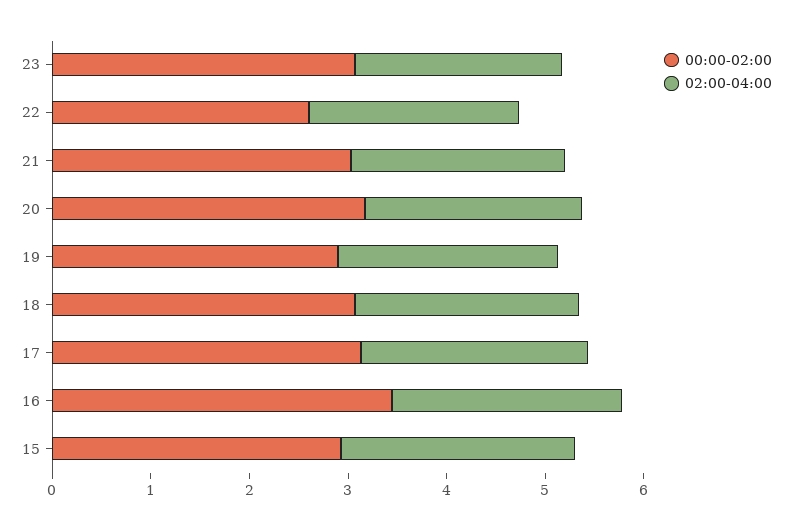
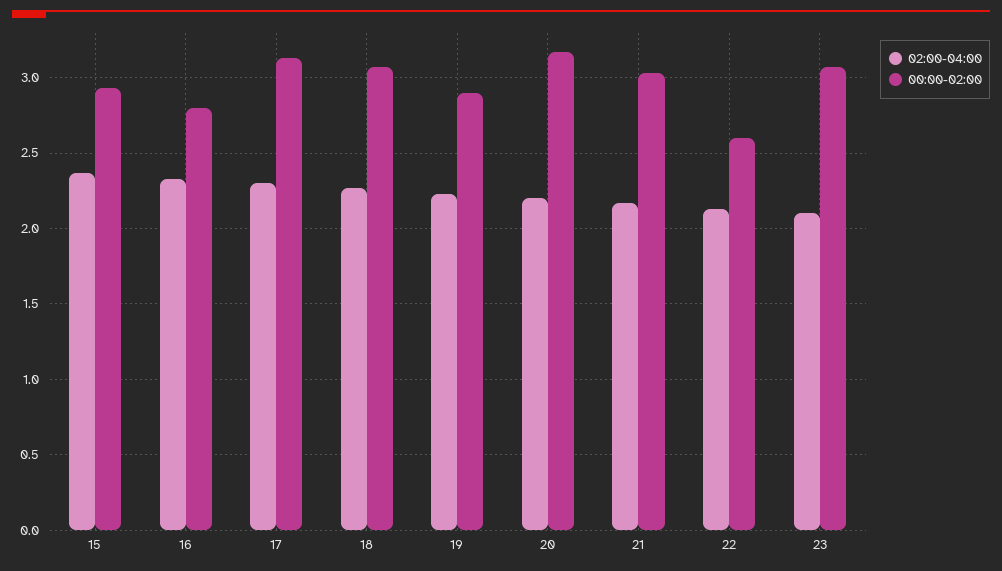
00:00-02:00, 16: 3.4 -> 2.8

